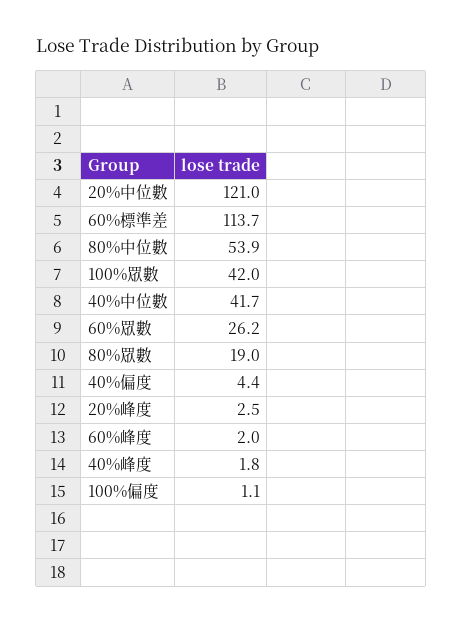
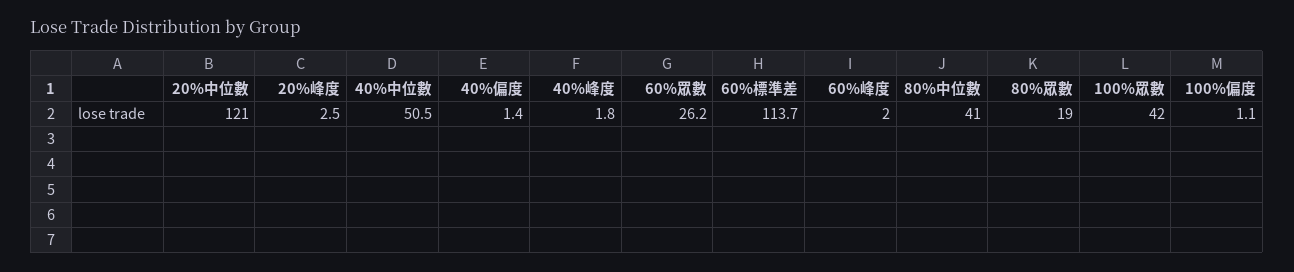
80%中位數: 53.9 -> 41
40%中位數: 41.7 -> 50.5
40%偏度: 4.4 -> 1.4

